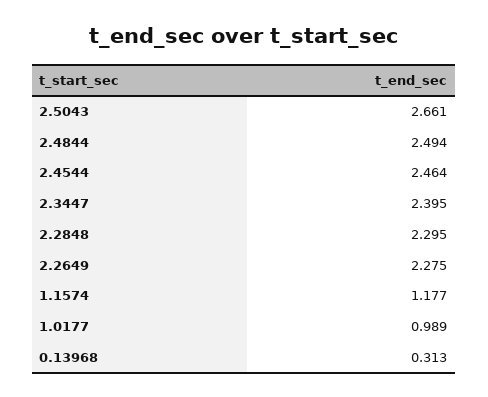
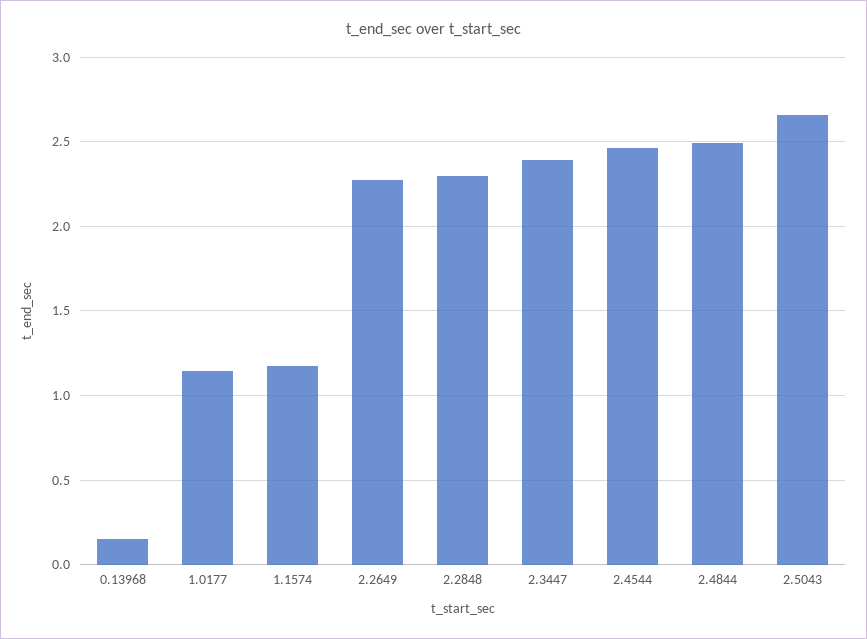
1.0177: 0.989 -> 1.15
0.13968: 0.313 -> 0.15

